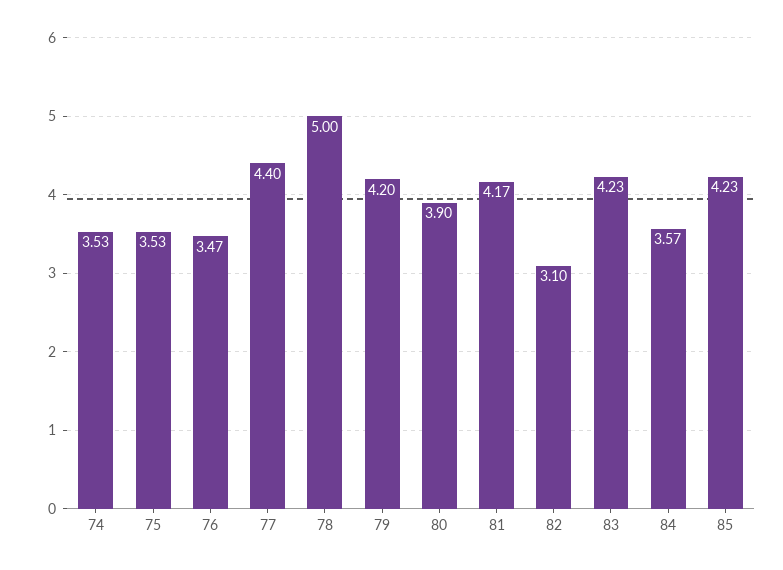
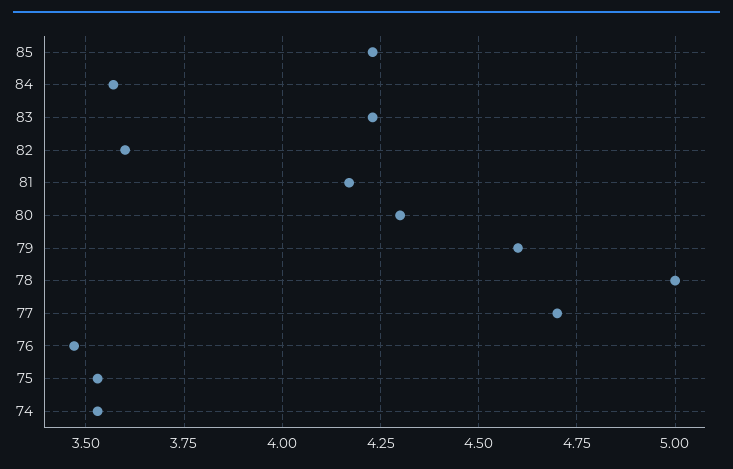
77: 4.4 -> 4.7
79: 4.2 -> 4.6
80: 3.9 -> 4.3
82: 3.1 -> 3.6

